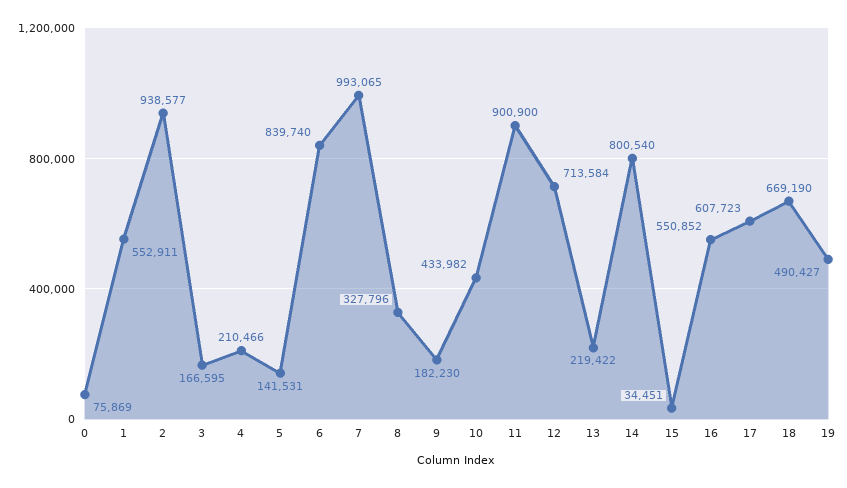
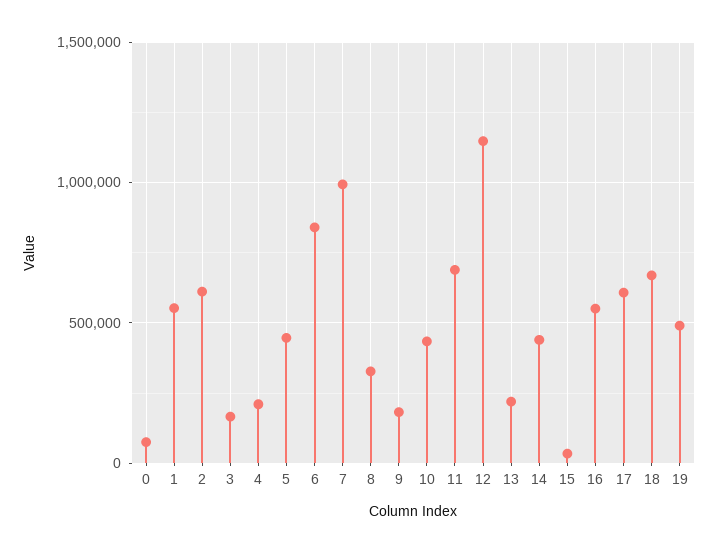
2: 938577 -> 600000
5: 141531 -> 450000
11: 900900 -> 700000
12: 713584 -> 1150000
14: 800540 -> 450000

